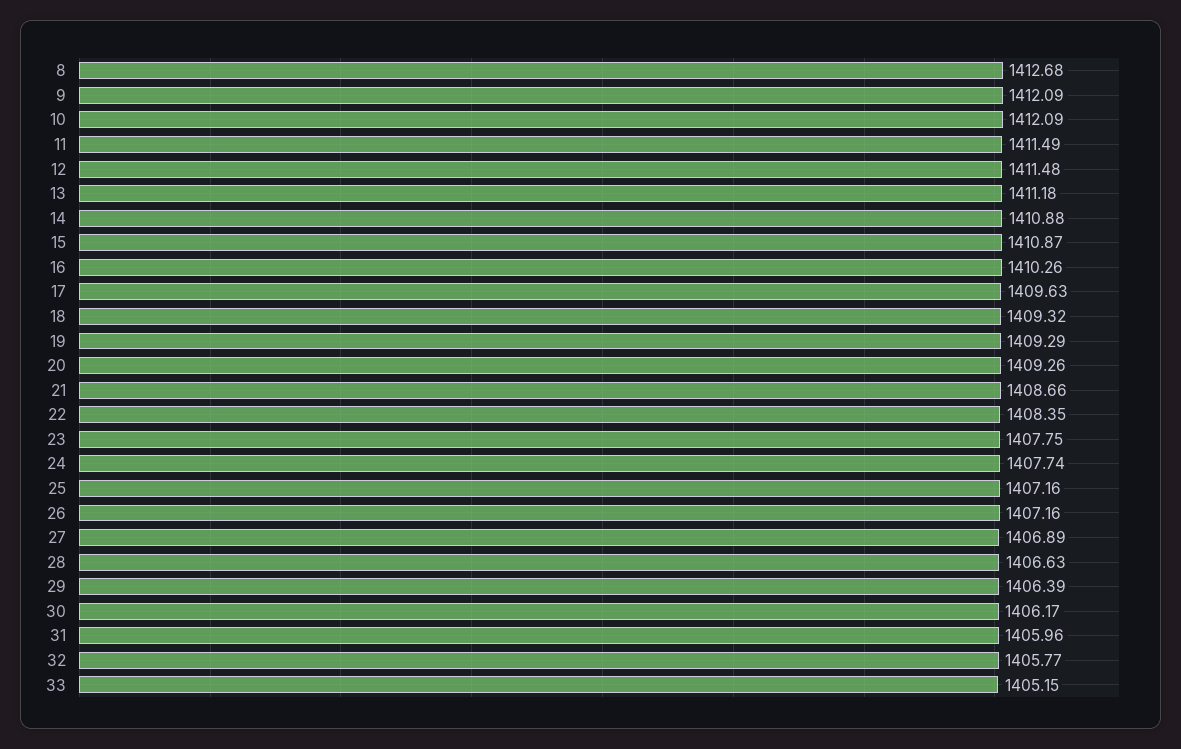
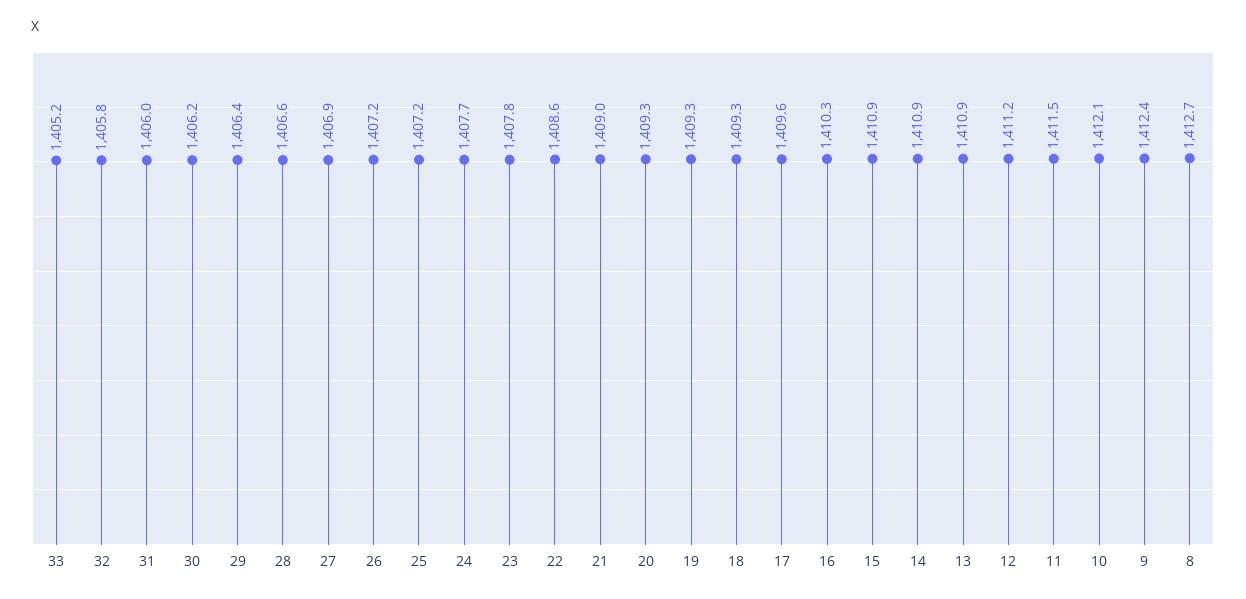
9: 1412.09 -> 1412.4
12: 1411.48 -> 1411.2
13: 1411.18 -> 1410.9
21: 1408.66 -> 1409
22: 1408.35 -> 1408.6

